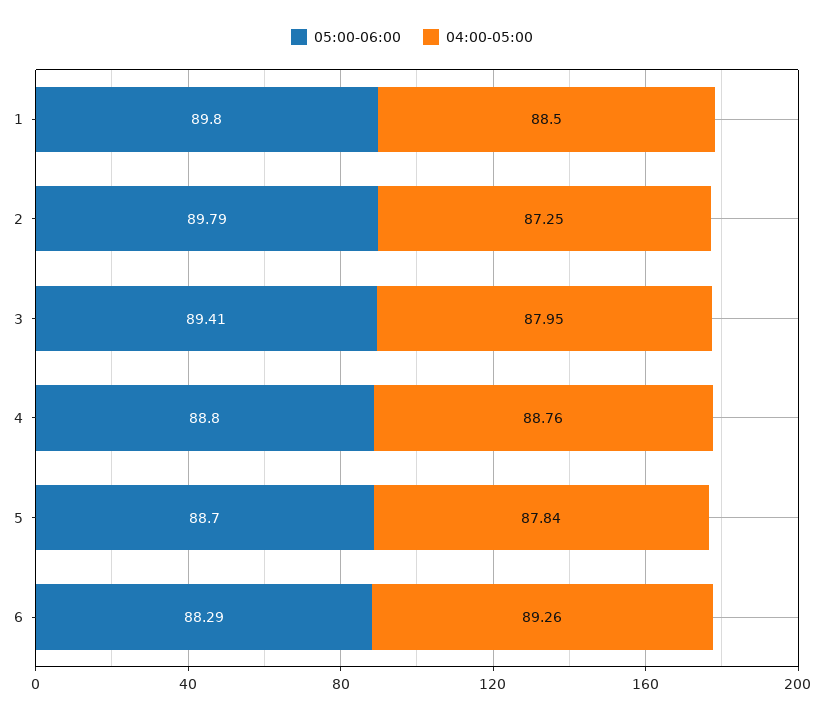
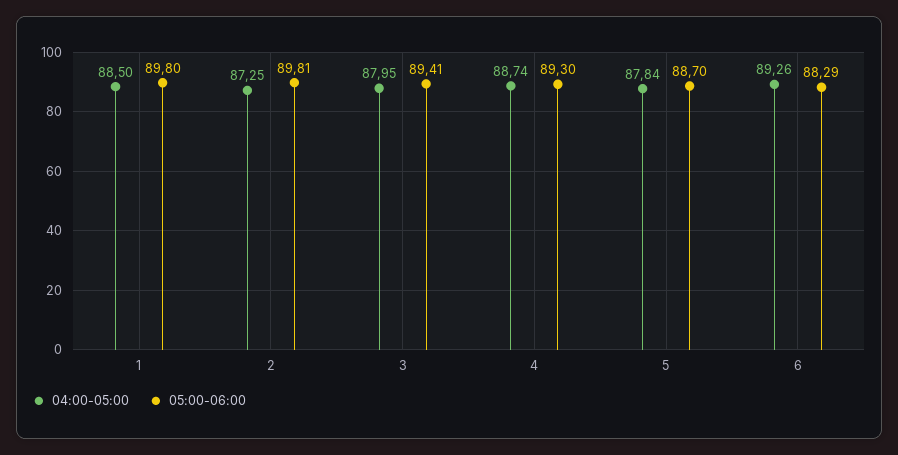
05:00-06:00, 2: 89.79 -> 89.81
05:00-06:00, 4: 88.8 -> 89.3
04:00-05:00, 4: 88.76 -> 88.74

